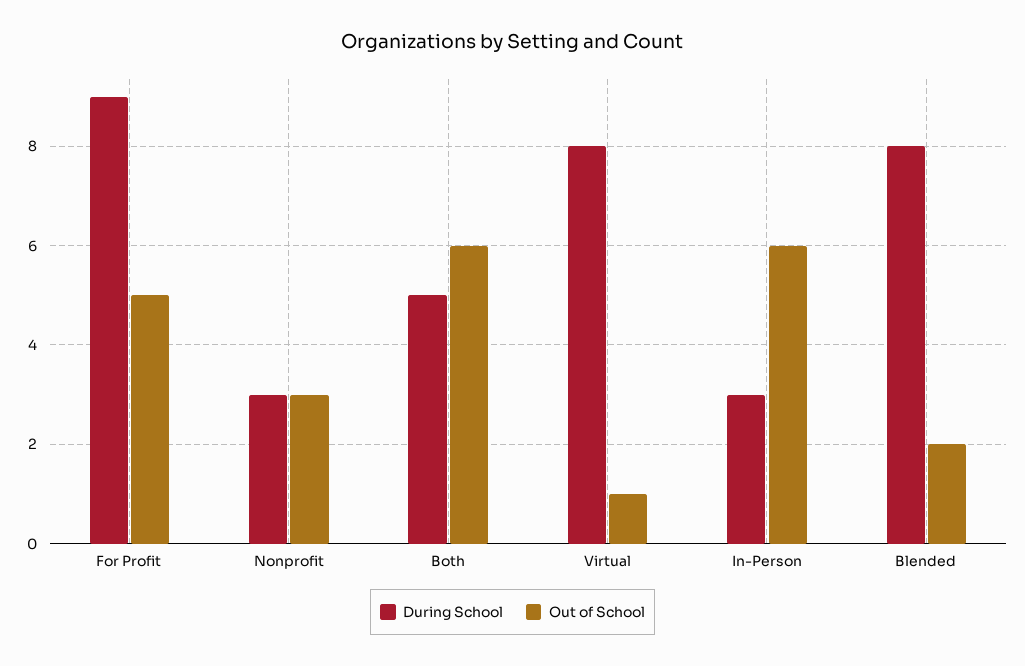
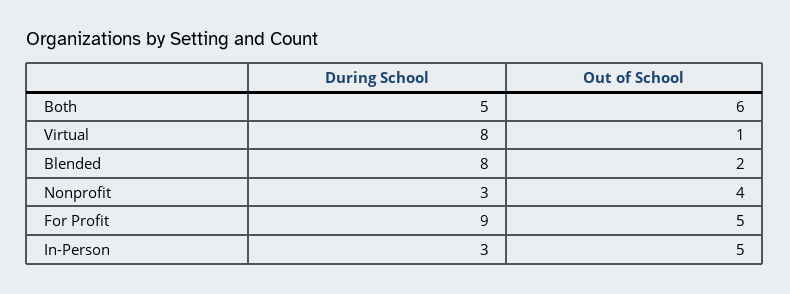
Out of School, Nonprofit: 3 -> 4
Out of School, In-Person: 6 -> 5

